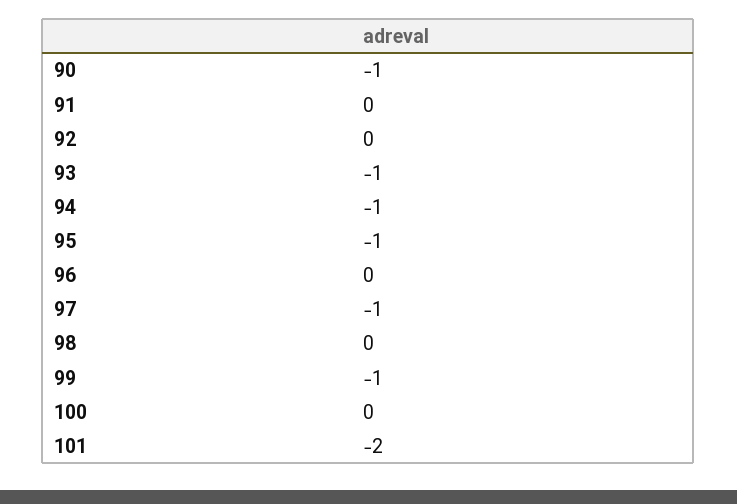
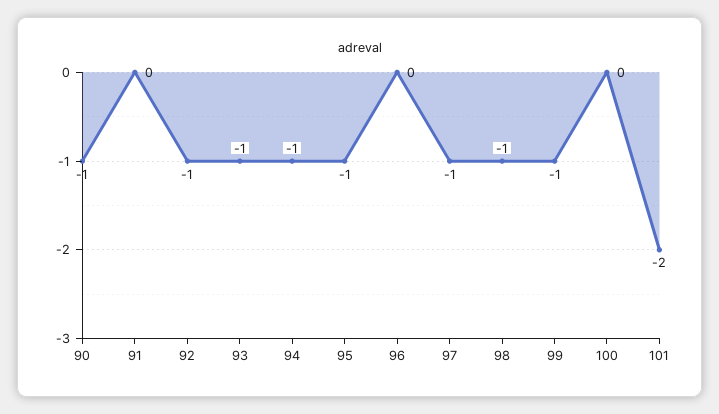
92: 0 -> -1
98: 0 -> -1

